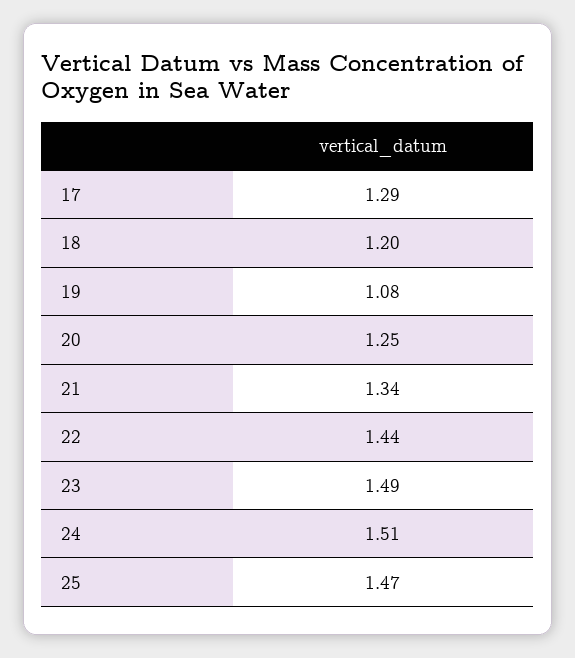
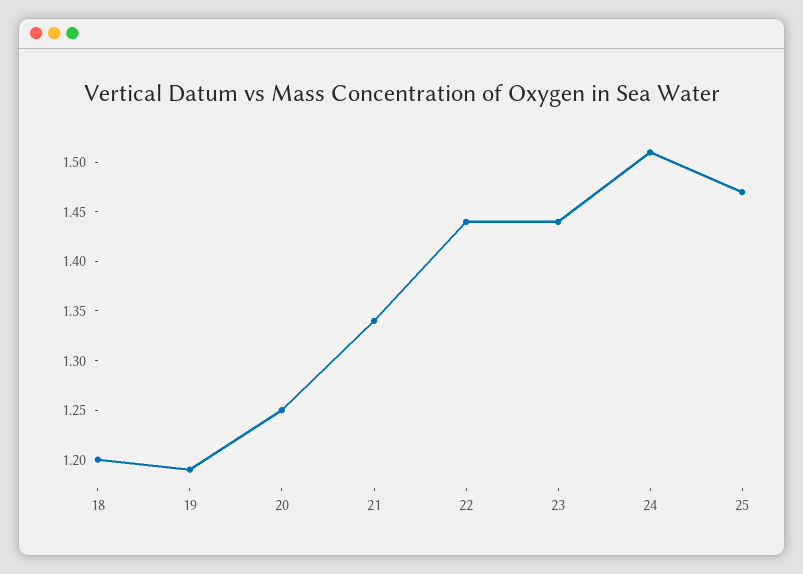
17: 1.29 -> none
19: 1.08 -> 1.19
23: 1.49 -> 1.44

